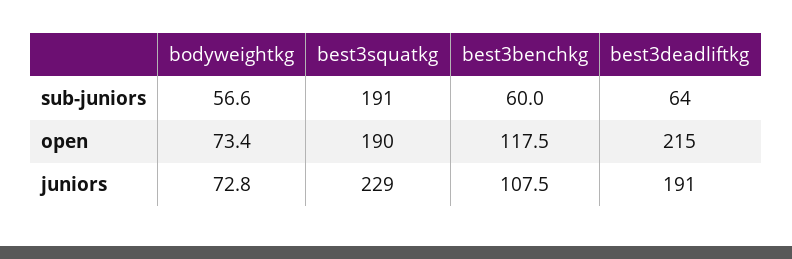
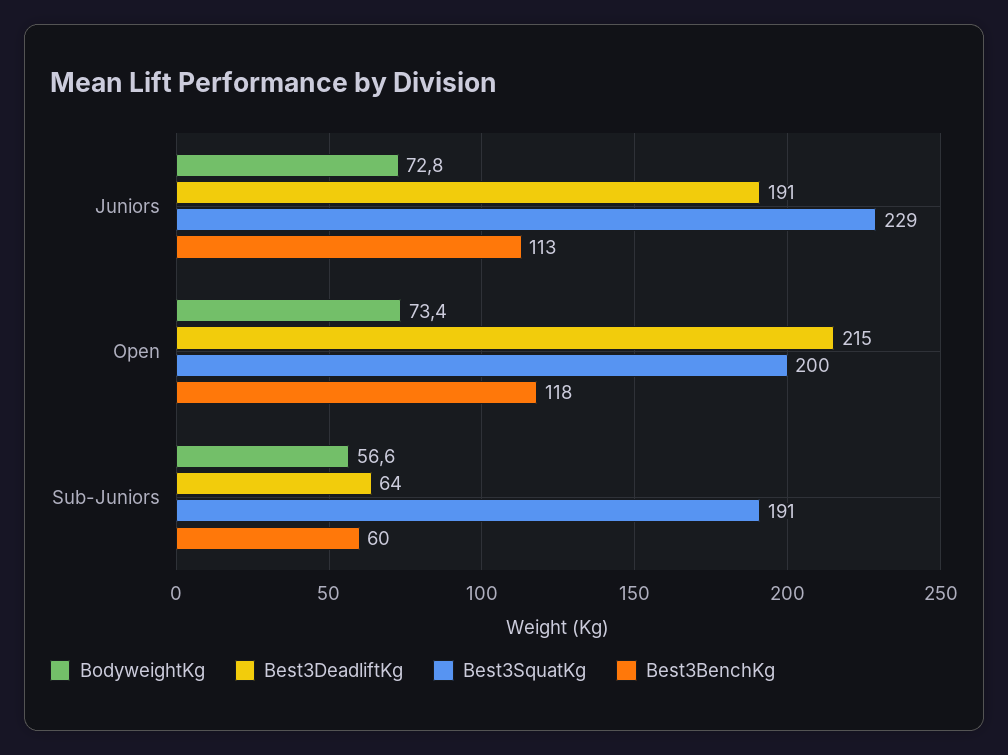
best3squatkg, open: 190 -> 200
best3benchkg, juniors: 107.5 -> 113

